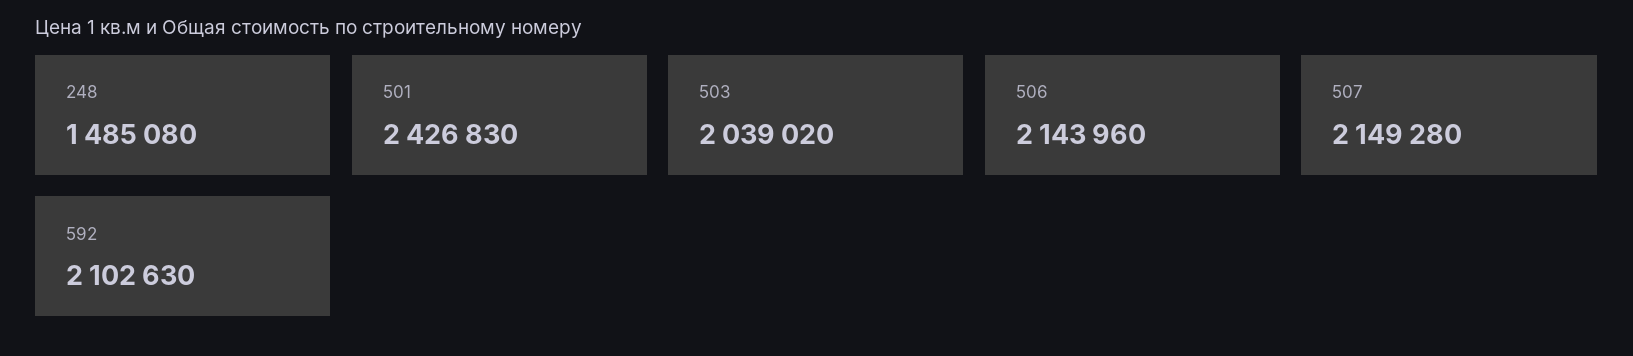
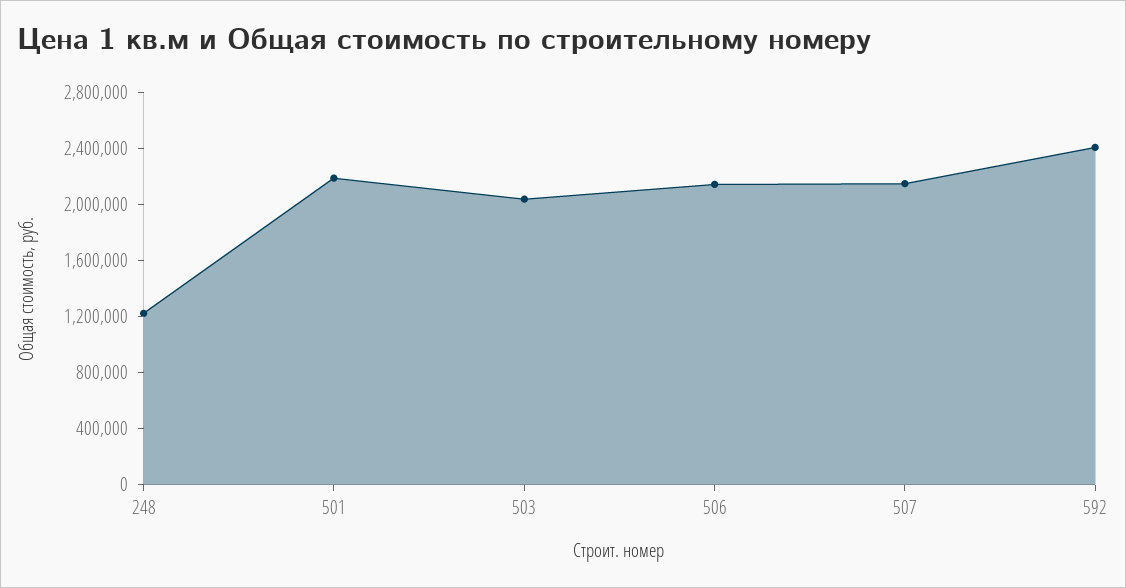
248: 1485080 -> 1200000
501: 2426830 -> 2200000
592: 2102630 -> 2400000

